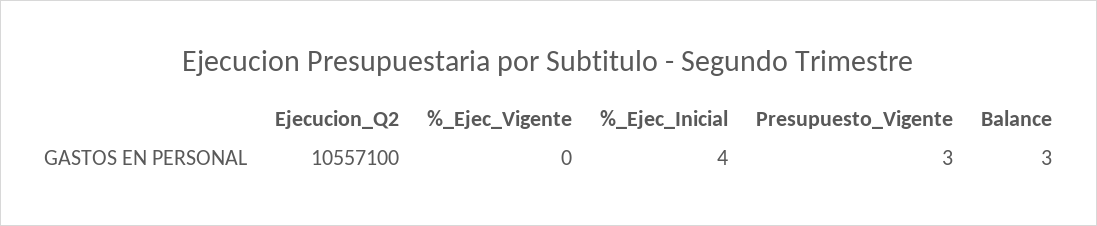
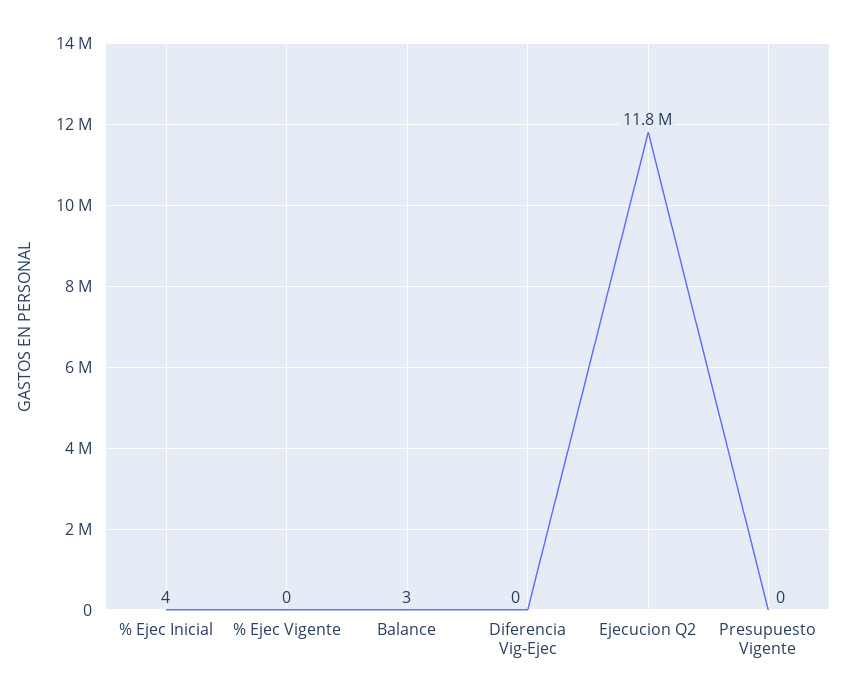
Ejecucion_Q2: 10557100 -> 11800000
Presupuesto_Vigente: 3 -> 0
Diferencia Vig-Ejec: none -> 0

